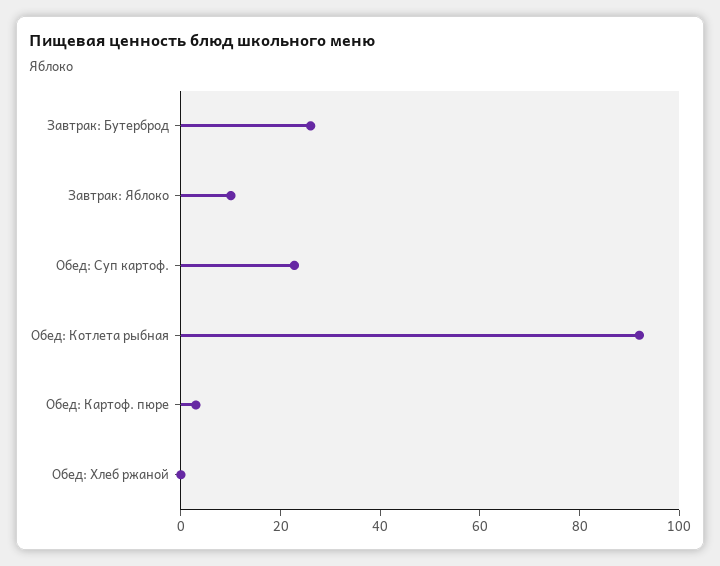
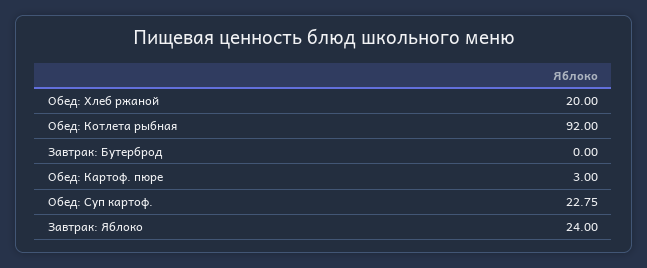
Завтрак: Бутерброд: 25 -> 0
Завтрак: Яблоко: 10 -> 24
Обед: Хлеб ржаной: 0 -> 20

